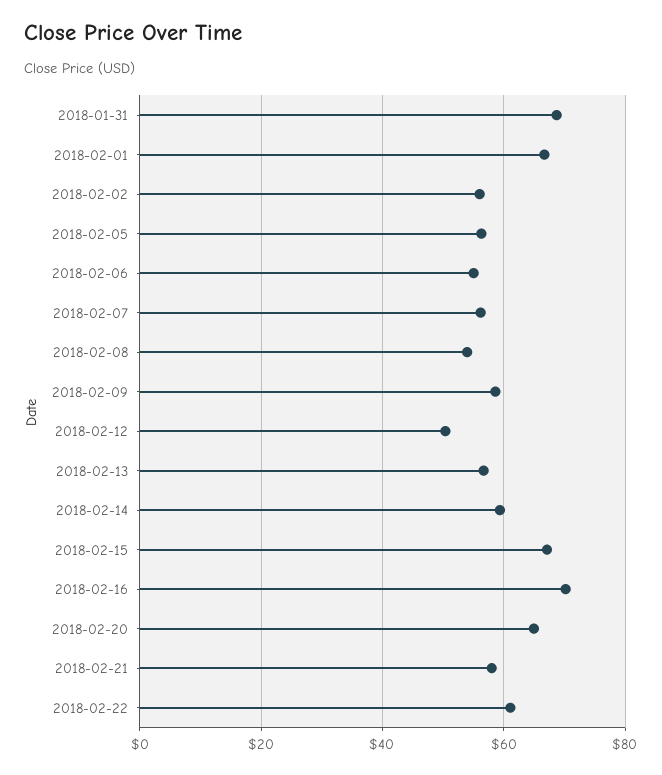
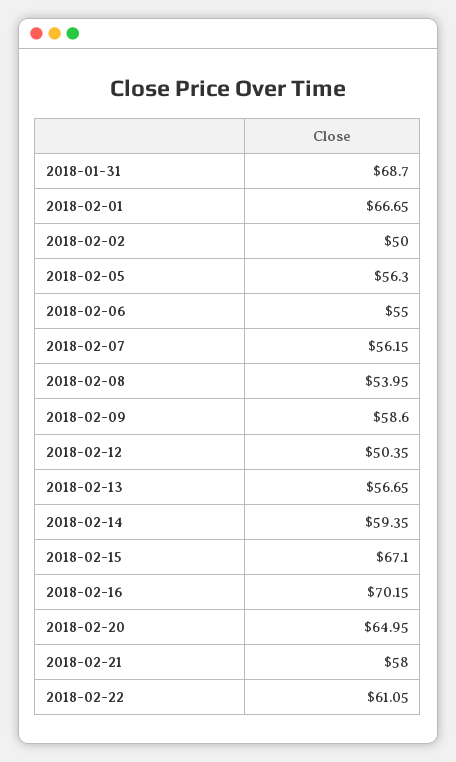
2018-02-02: 56 -> 50

